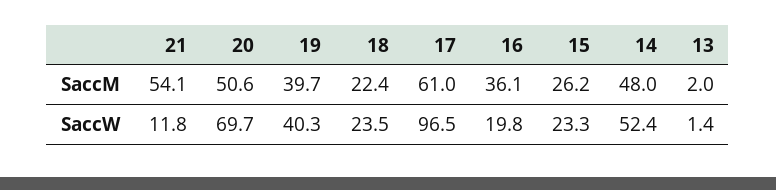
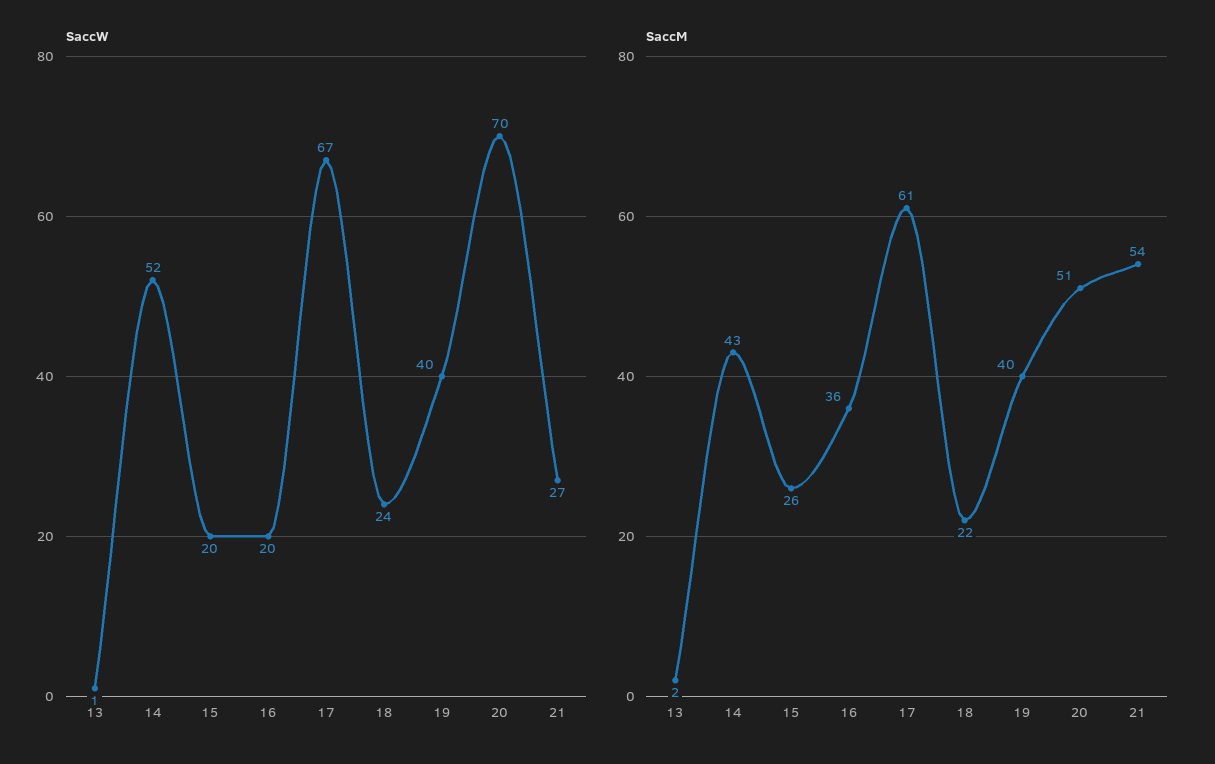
SaccM, 14: 48 -> 43
SaccW, 21: 11.8 -> 27
SaccW, 17: 96.5 -> 67
SaccW, 15: 23.3 -> 20

